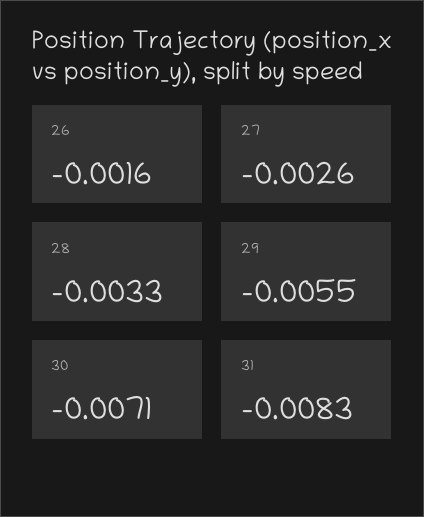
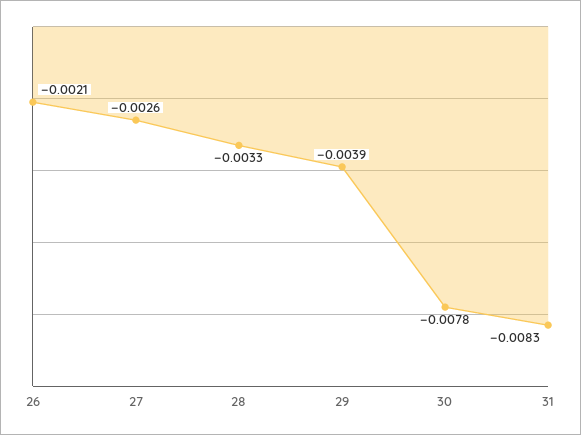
26: -0.0016 -> -0.0021
29: -0.0055 -> -0.0039
30: -0.0071 -> -0.0078

